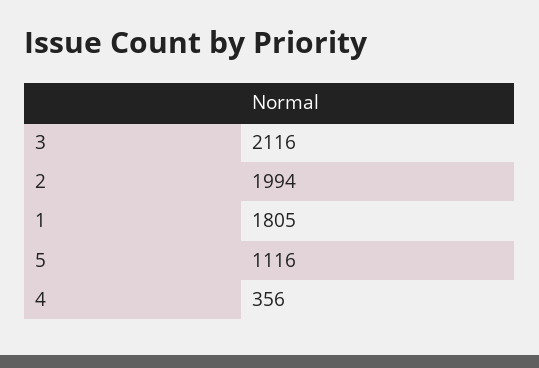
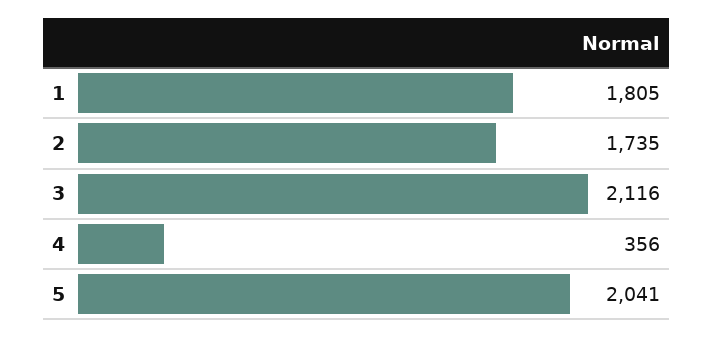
2: 1994 -> 1735
5: 1116 -> 2041

